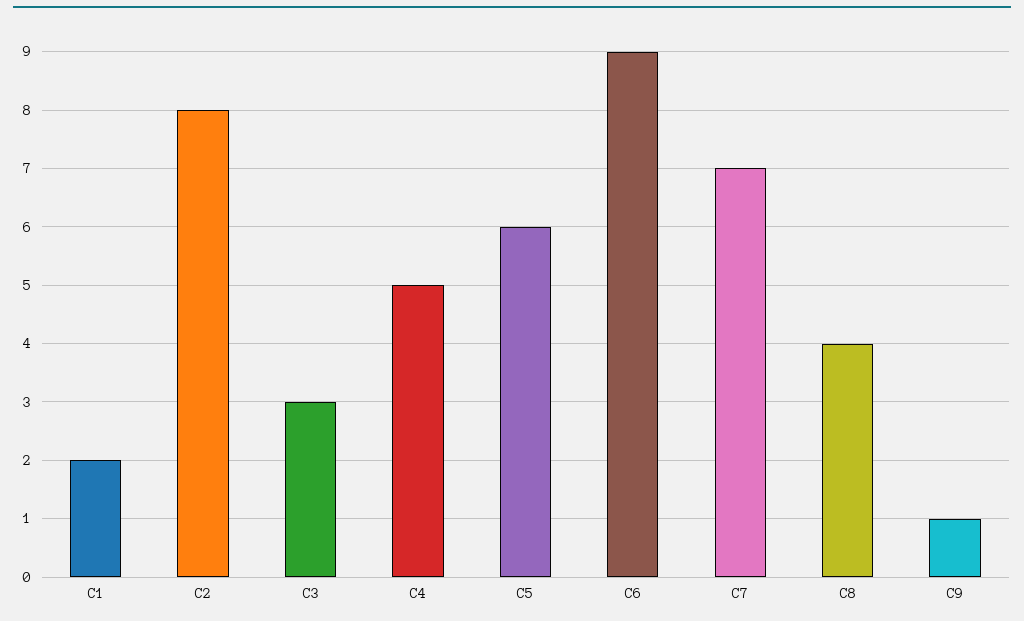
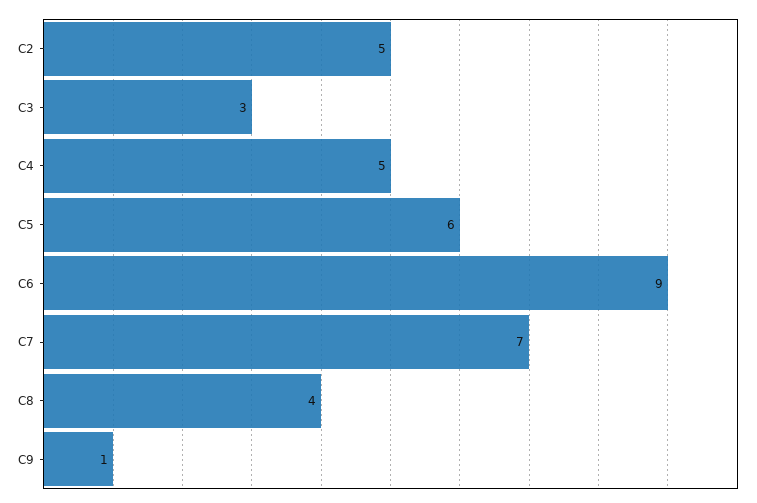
C1: 2 -> none
C2: 8 -> 5

